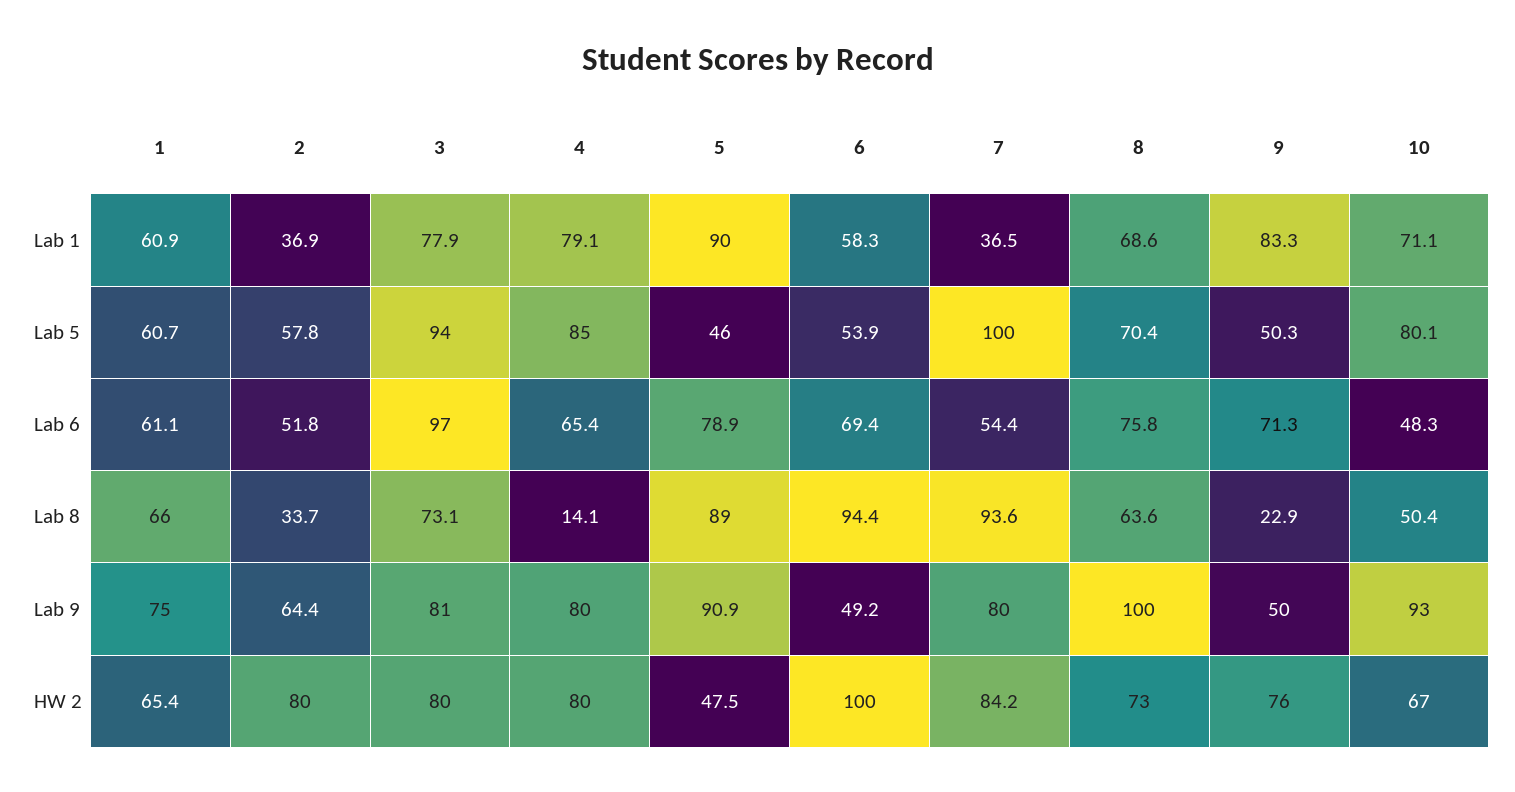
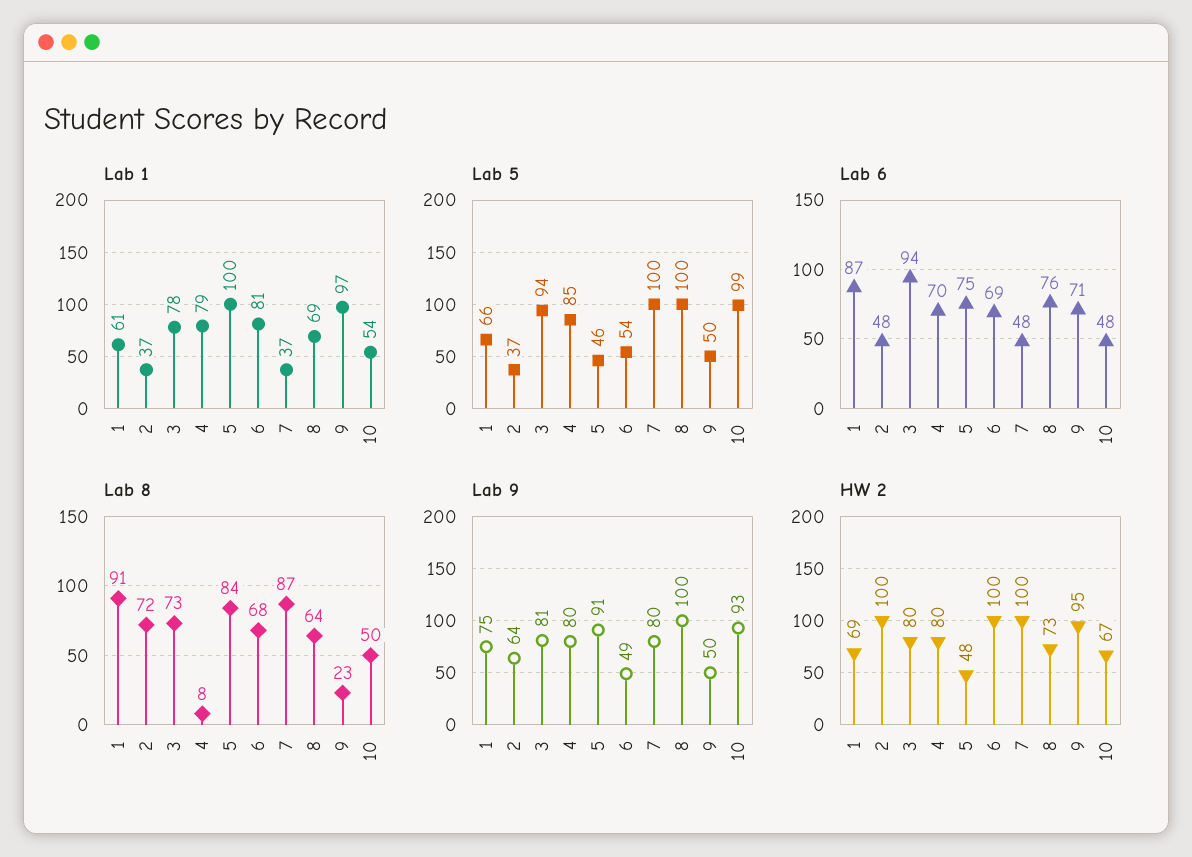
Lab 1, 5: 90 -> 100
Lab 1, 6: 58.3 -> 81
Lab 1, 9: 83.3 -> 97
Lab 1, 10: 71.1 -> 54
Lab 5, 1: 60.7 -> 66
Lab 5, 2: 57.8 -> 37
Lab 5, 8: 70.4 -> 100
Lab 5, 10: 80.1 -> 99
Lab 6, 1: 61.1 -> 87
Lab 6, 2: 51.8 -> 48
Lab 6, 3: 97 -> 94
Lab 6, 4: 65.4 -> 70
Lab 6, 5: 78.9 -> 75
Lab 6, 7: 54.4 -> 48
Lab 8, 1: 66 -> 91
Lab 8, 2: 33.7 -> 72
Lab 8, 4: 14.1 -> 8
Lab 8, 5: 89 -> 84
Lab 8, 6: 94.4 -> 68
Lab 8, 7: 93.6 -> 87
HW 2, 1: 65.4 -> 69
HW 2, 2: 80 -> 100
HW 2, 7: 84.2 -> 100
HW 2, 9: 76 -> 95

